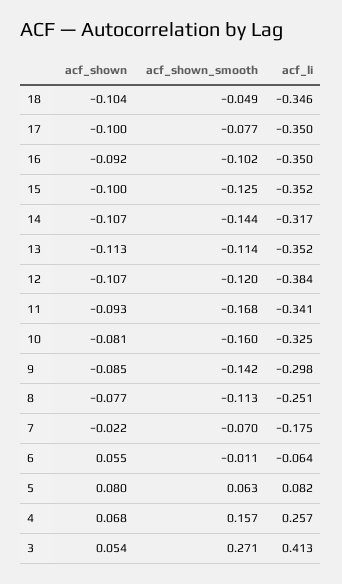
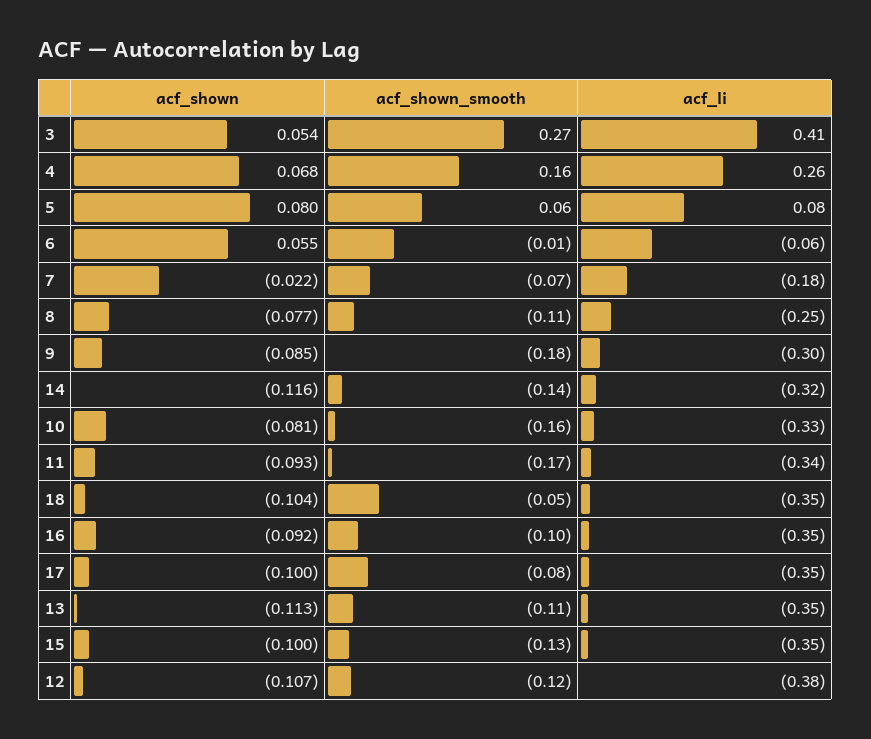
acf_shown, 14: -0.107 -> -0.116
acf_shown_smooth, 9: -0.142 -> -0.18

